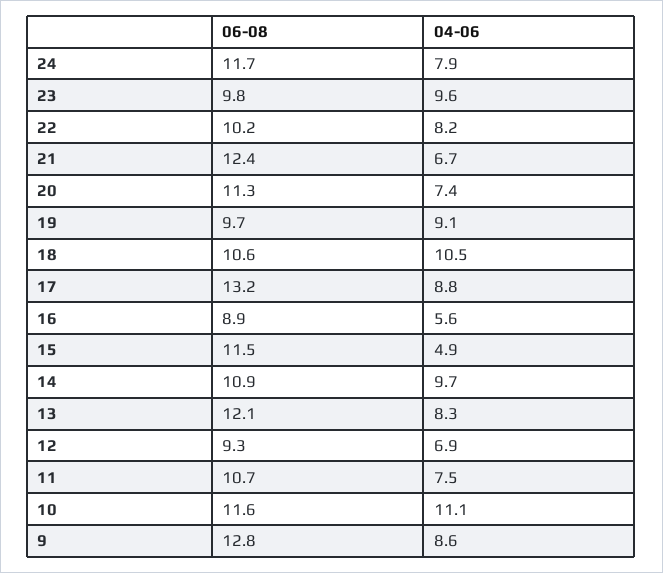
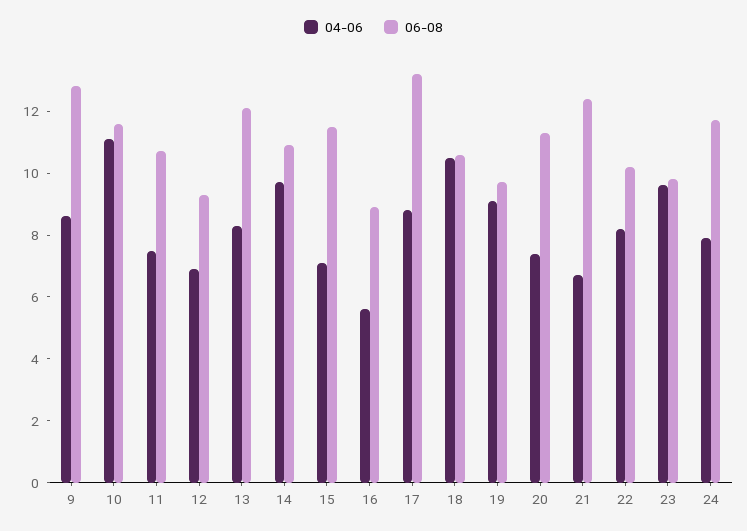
04-06, 15: 4.9 -> 7

